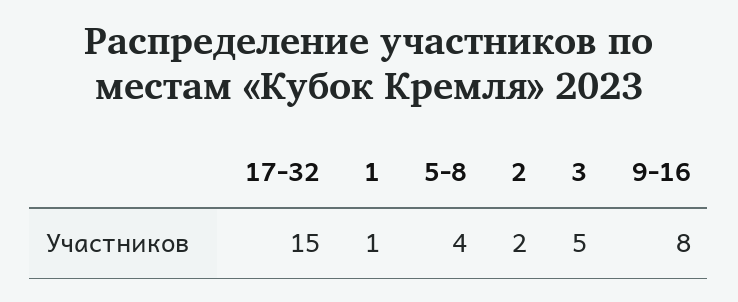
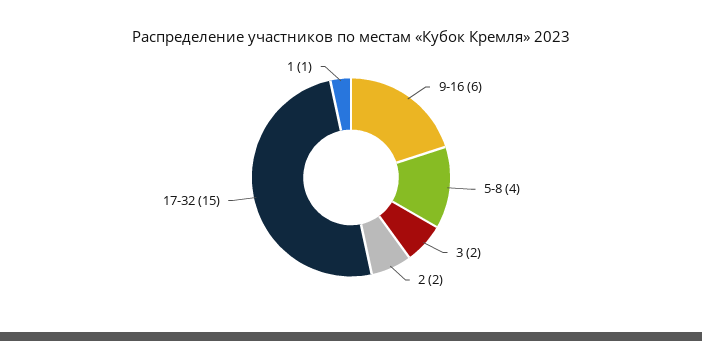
3: 5 -> 2
9-16: 8 -> 6

